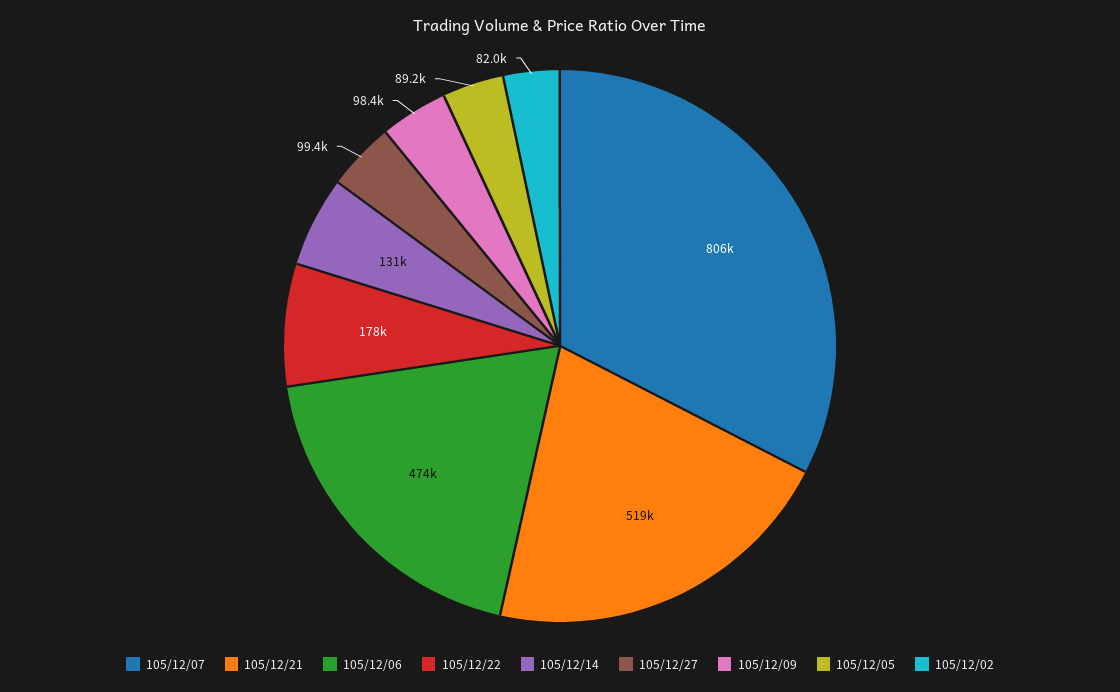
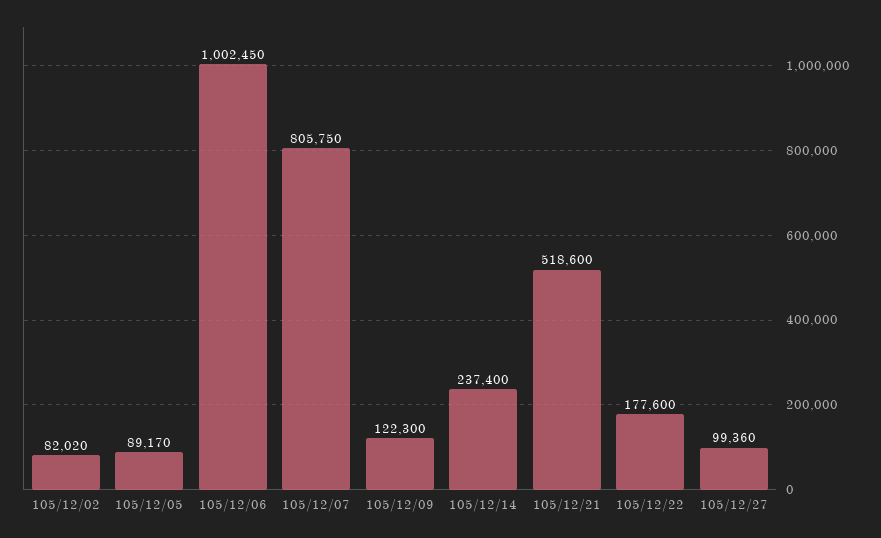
105/12/06: 474000 -> 1002450
105/12/14: 131000 -> 237400
105/12/09: 98400 -> 122300

